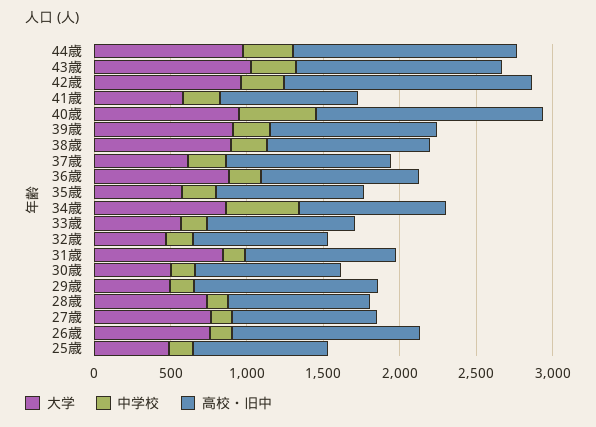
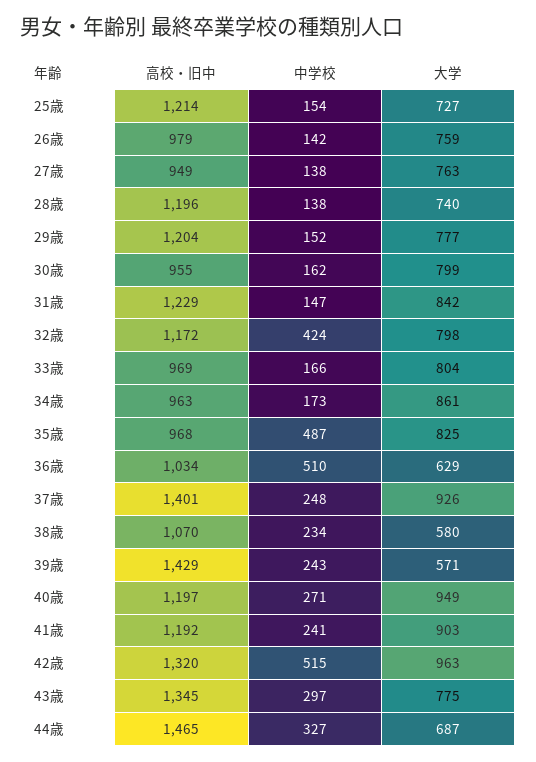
大学, 44歳: 1000 -> 687
大学, 43歳: 1000 -> 775
中学校, 42歳: 300 -> 515
高校・旧中, 42歳: 1600 -> 1320
大学, 41歳: 600 -> 903
高校・旧中, 41歳: 900 -> 1192
中学校, 40歳: 500 -> 271
高校・旧中, 40歳: 1500 -> 1197
大学, 39歳: 900 -> 571
高校・旧中, 39歳: 1100 -> 1429
大学, 38歳: 900 -> 580
大学, 37歳: 600 -> 926
高校・旧中, 37歳: 1100 -> 1401
大学, 36歳: 900 -> 629
中学校, 36歳: 200 -> 510
大学, 35歳: 600 -> 825
中学校, 35歳: 200 -> 487
中学校, 34歳: 500 -> 173
大学, 33歳: 600 -> 804
大学, 32歳: 500 -> 798
中学校, 32歳: 200 -> 424
高校・旧中, 32歳: 900 -> 1172
高校・旧中, 31歳: 1000 -> 1229
大学, 30歳: 500 -> 799
大学, 29歳: 500 -> 777
高校・旧中, 28歳: 900 -> 1196
高校・旧中, 26歳: 1200 -> 979
大学, 25歳: 500 -> 727
高校・旧中, 25歳: 900 -> 1214

